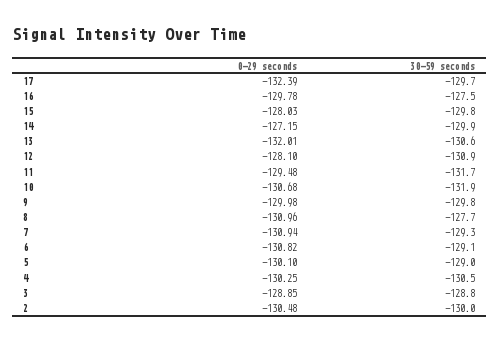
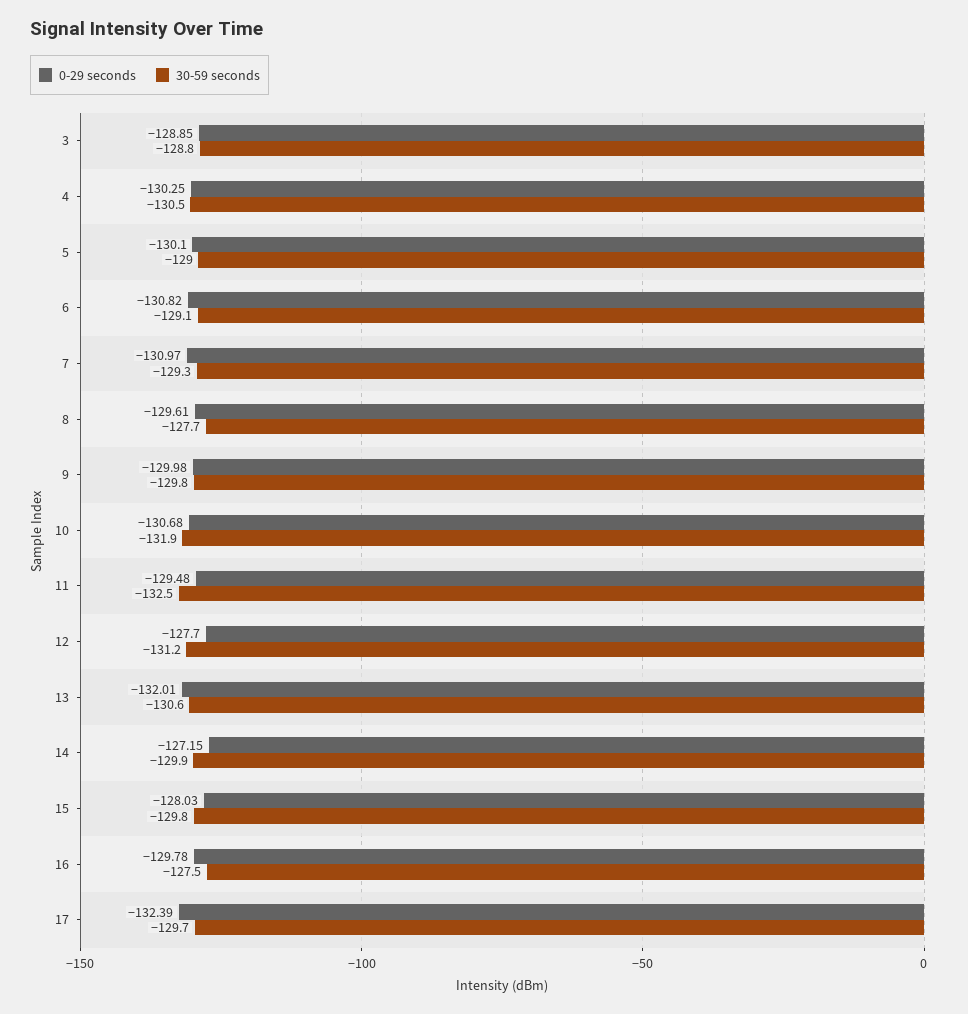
0-29 seconds, 12: -128.1 -> -127.7
30-59 seconds, 12: -130.9 -> -131.2
30-59 seconds, 11: -131.7 -> -132.5
0-29 seconds, 8: -130.96 -> -129.61
0-29 seconds, 7: -130.94 -> -130.97
0-29 seconds, 2: -130.48 -> none
30-59 seconds, 2: -130 -> none

